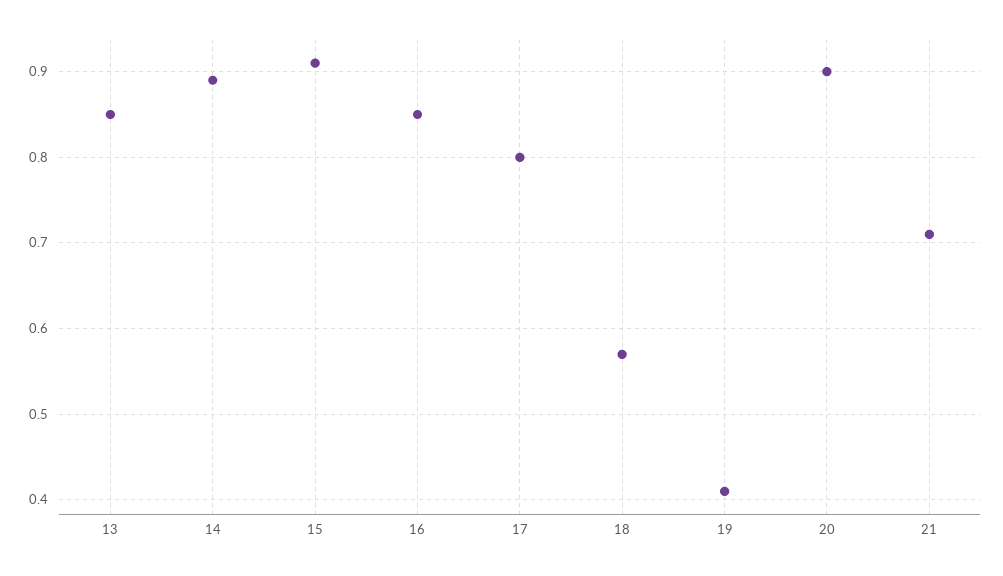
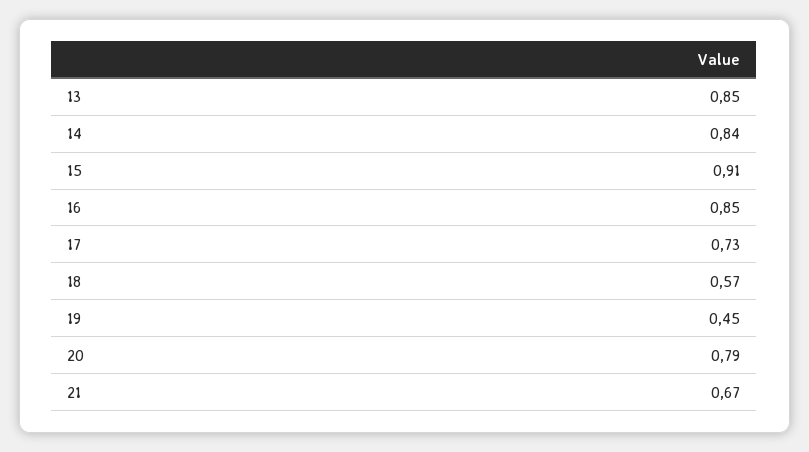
14: 0.89 -> 0.84
17: 0.8 -> 0.73
19: 0.41 -> 0.45
20: 0.9 -> 0.79
21: 0.71 -> 0.67

